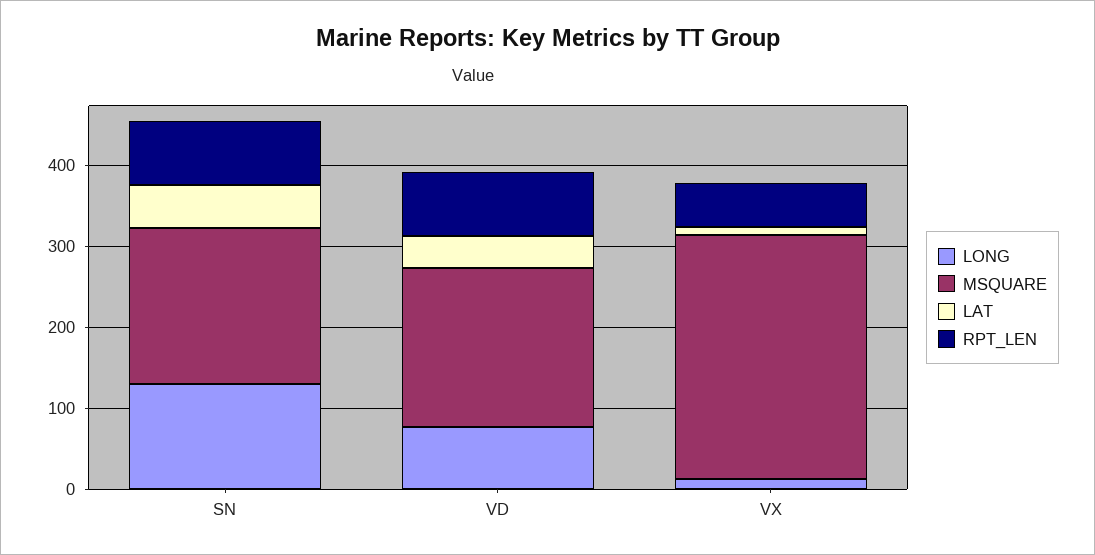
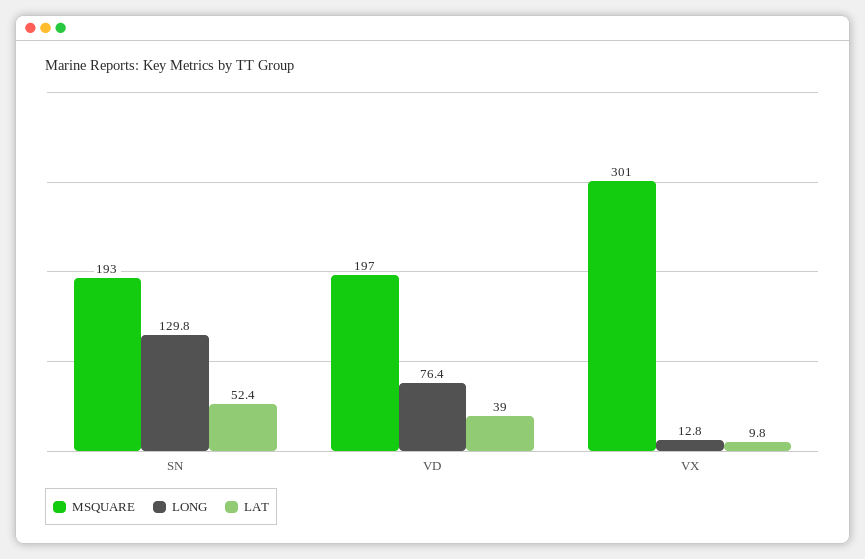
RPT_LEN, SN: 80 -> none
RPT_LEN, VD: 80 -> none
RPT_LEN, VX: 60 -> none

